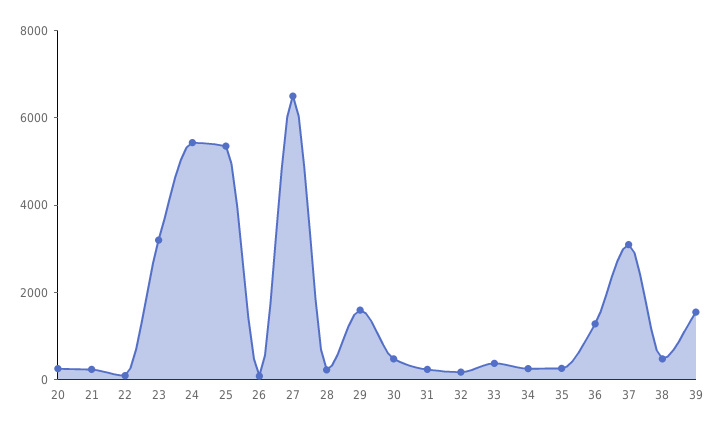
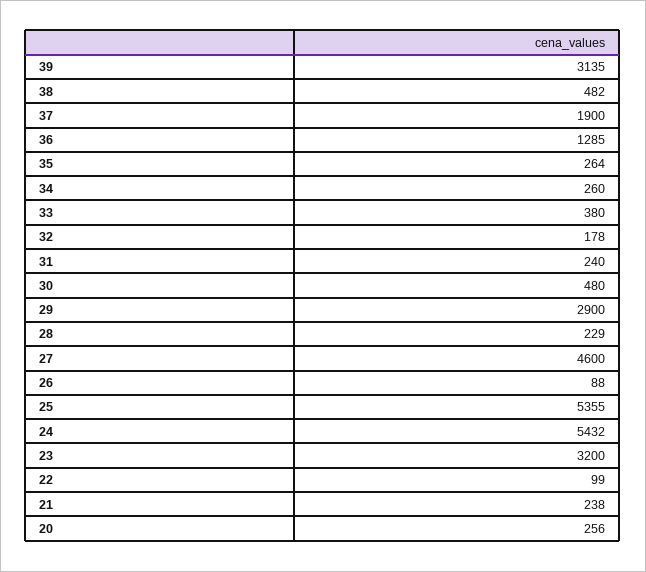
27: 6500 -> 4600
29: 1500 -> 2900
37: 3000 -> 1900
39: 1500 -> 3135

